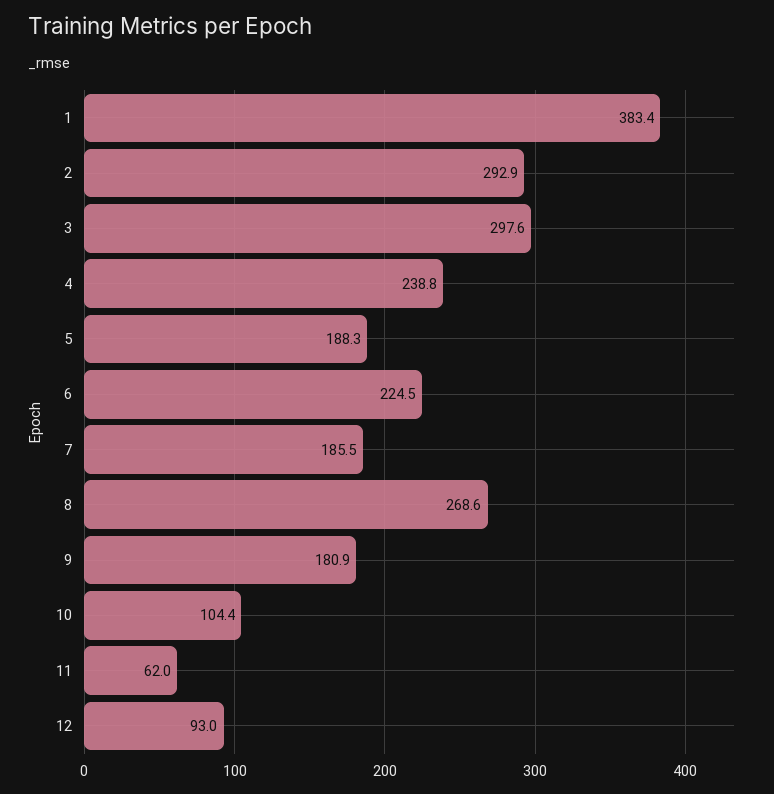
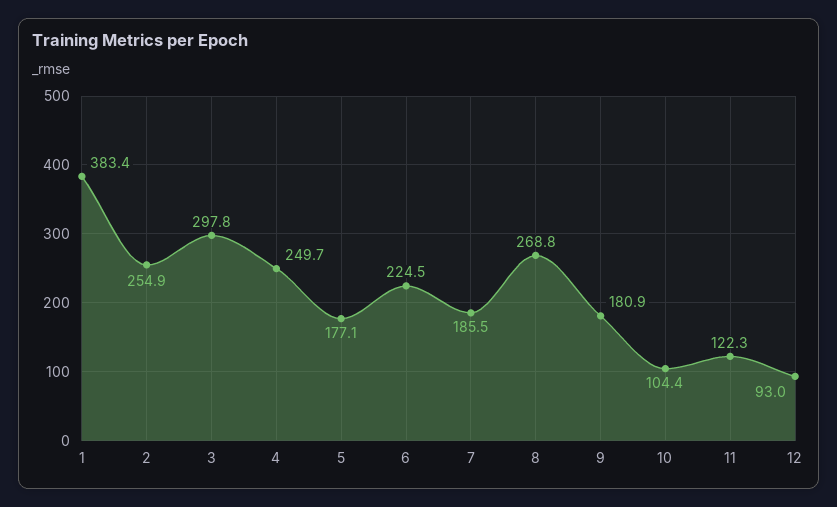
2: 292.9 -> 254.9
3: 297.6 -> 297.8
4: 238.8 -> 249.7
5: 188.3 -> 177.1
8: 268.6 -> 268.8
11: 62 -> 122.3

